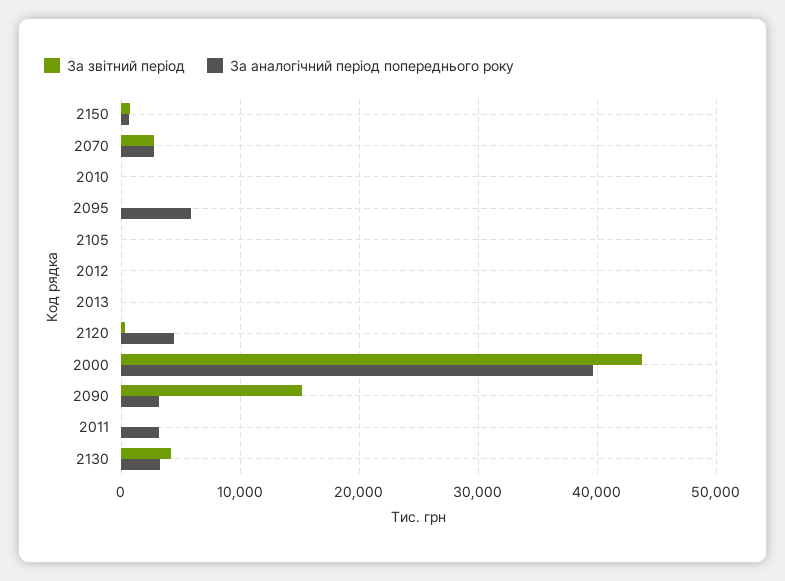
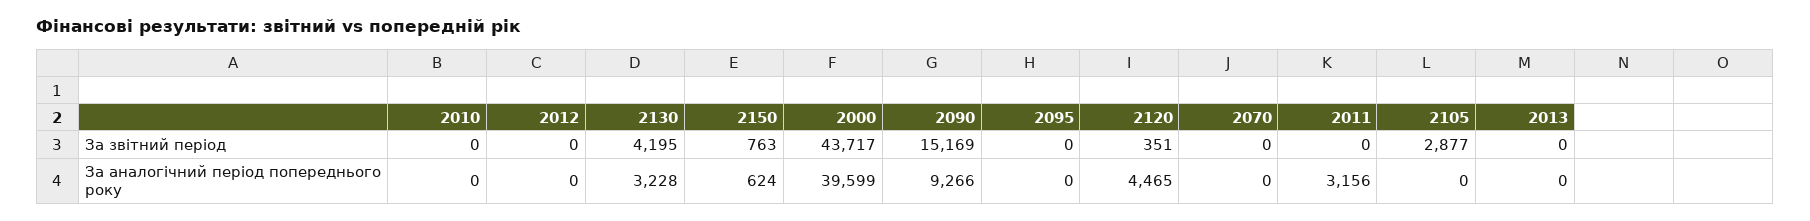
За звітний період, 2070: 3000 -> 0
За аналогічний період попереднього року, 2070: 3000 -> 0
За аналогічний період попереднього року, 2095: 6000 -> 0
За звітний період, 2105: 0 -> 2877
За аналогічний період попереднього року, 2090: 3000 -> 9266

